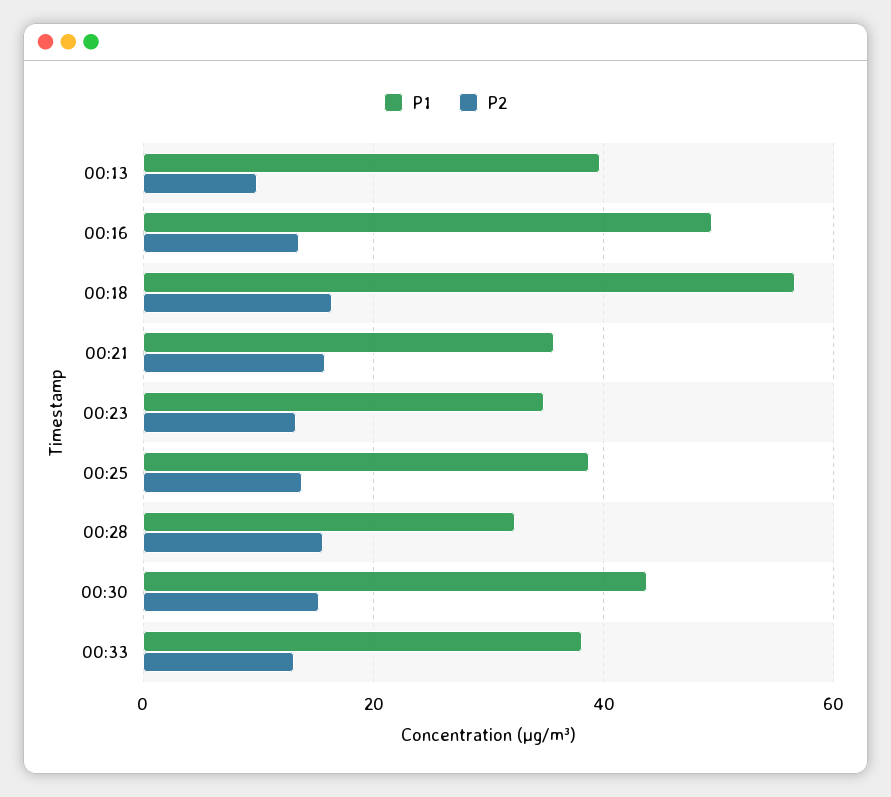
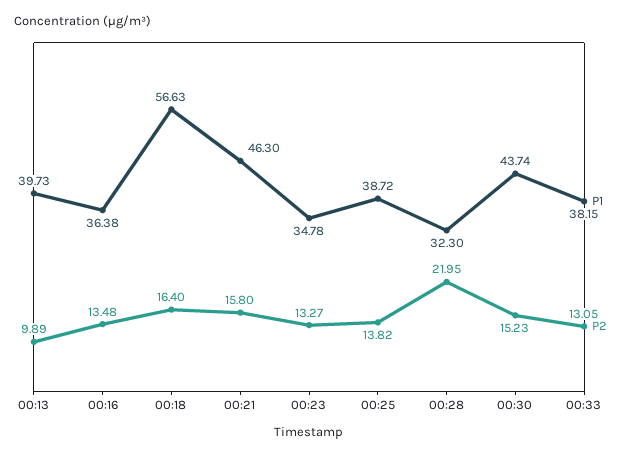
P1, 00:16: 50 -> 36.38
P1, 00:21: 36 -> 46.3
P2, 00:28: 16 -> 21.95

